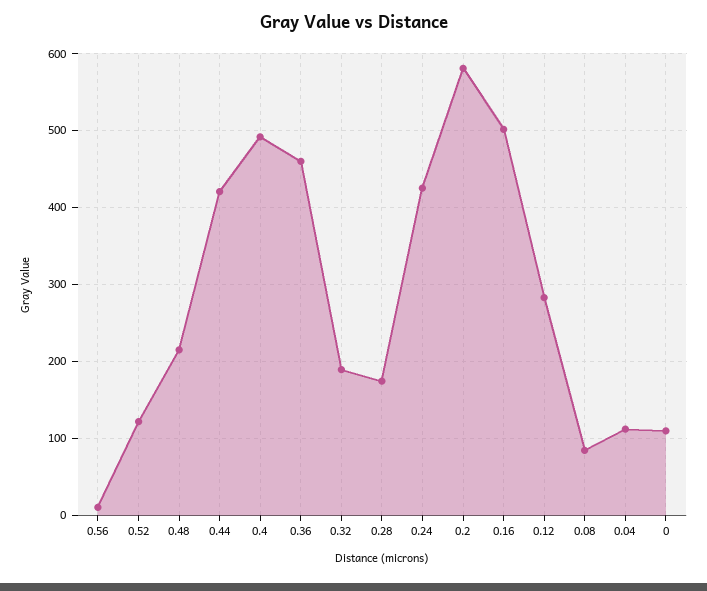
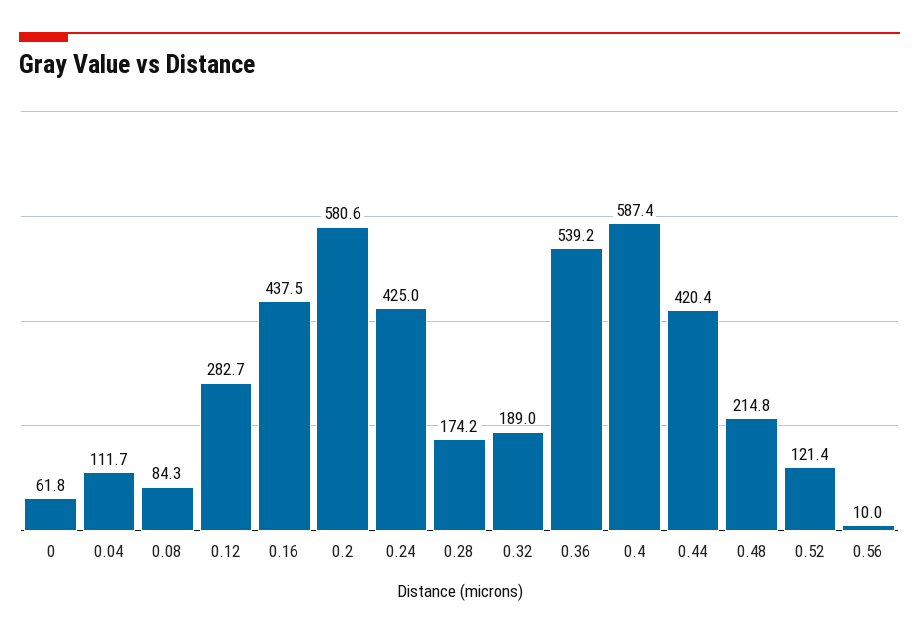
0.4: 490 -> 587.4
0.36: 460 -> 539.2
0.16: 500 -> 437.5
0: 110 -> 61.8

